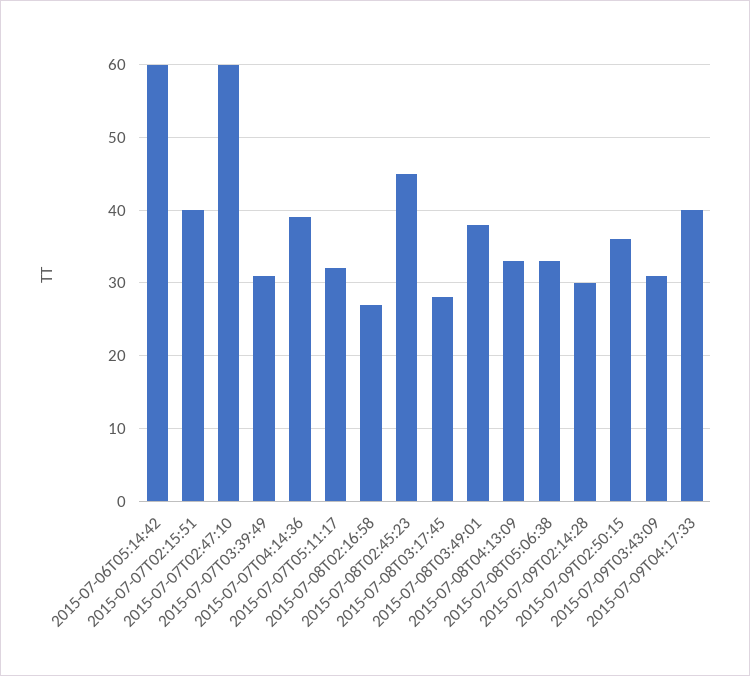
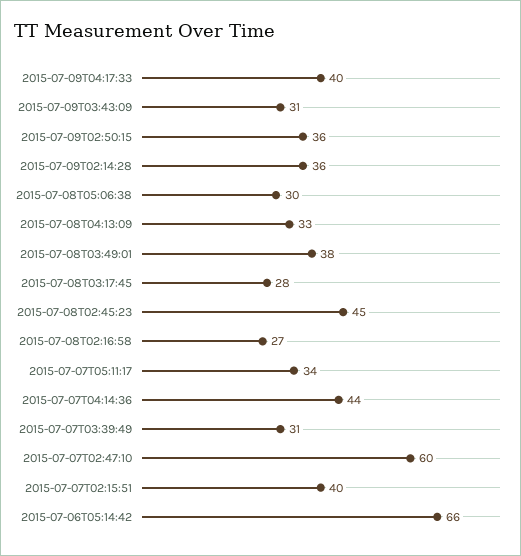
2015-07-06T05:14:42: 60 -> 66
2015-07-07T04:14:36: 39 -> 44
2015-07-07T05:11:17: 32 -> 34
2015-07-08T05:06:38: 33 -> 30
2015-07-09T02:14:28: 30 -> 36

